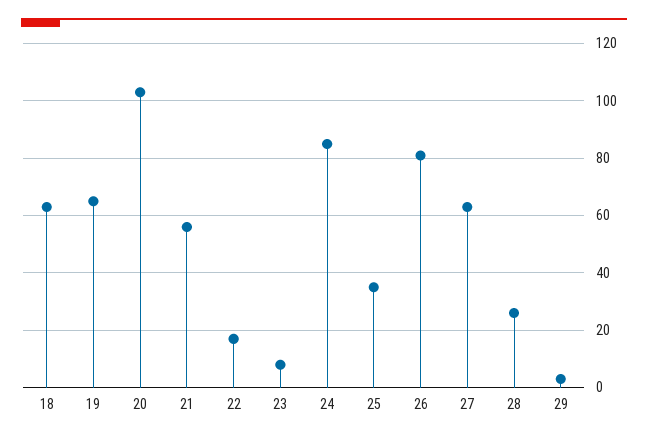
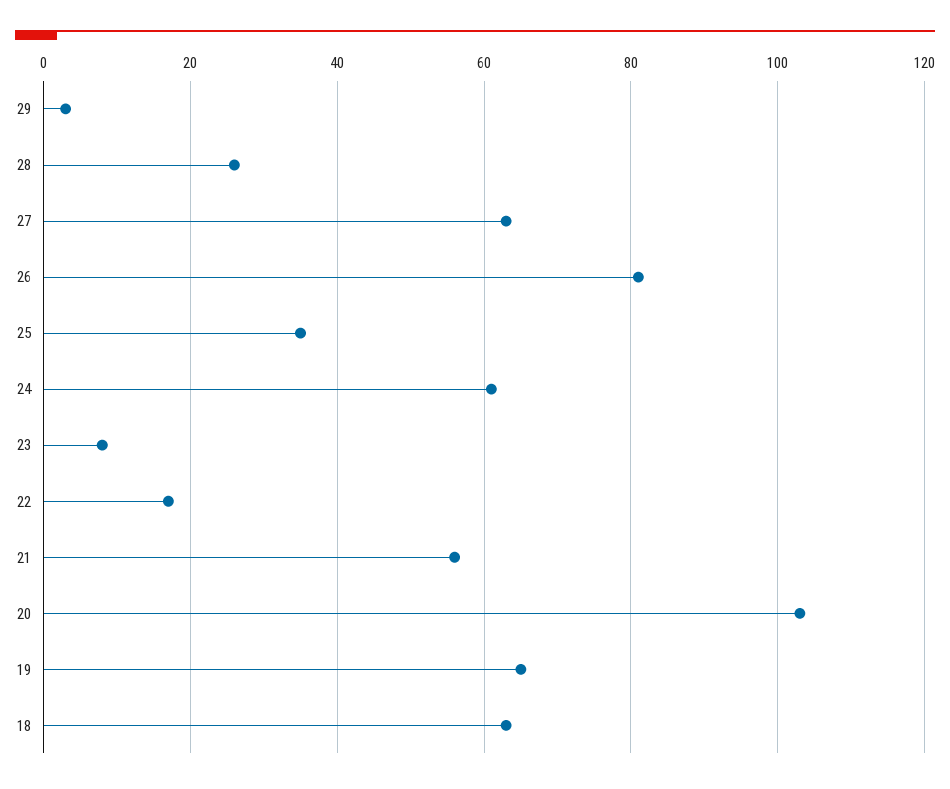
24: 85 -> 60

